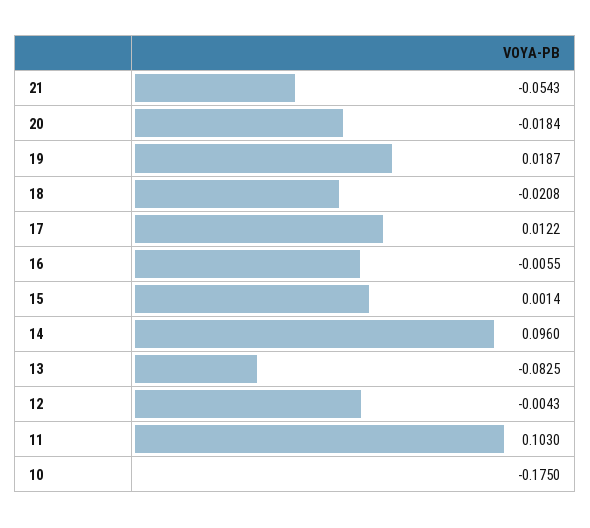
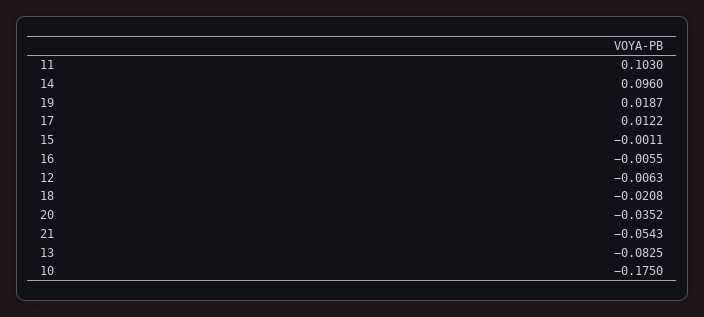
20: -0.0184 -> -0.0352
15: 0.0014 -> -0.0011
12: -0.0043 -> -0.0063

